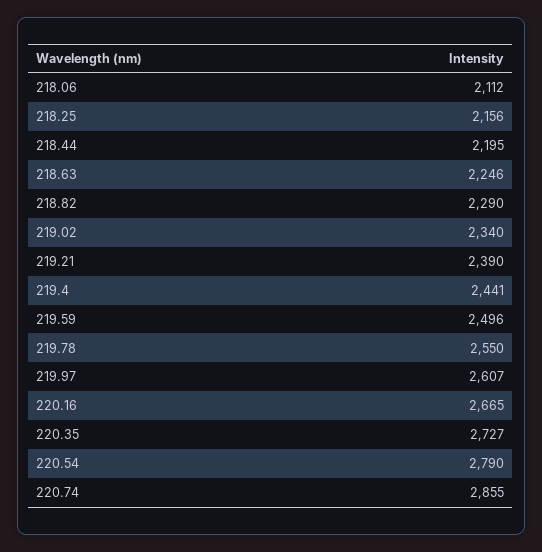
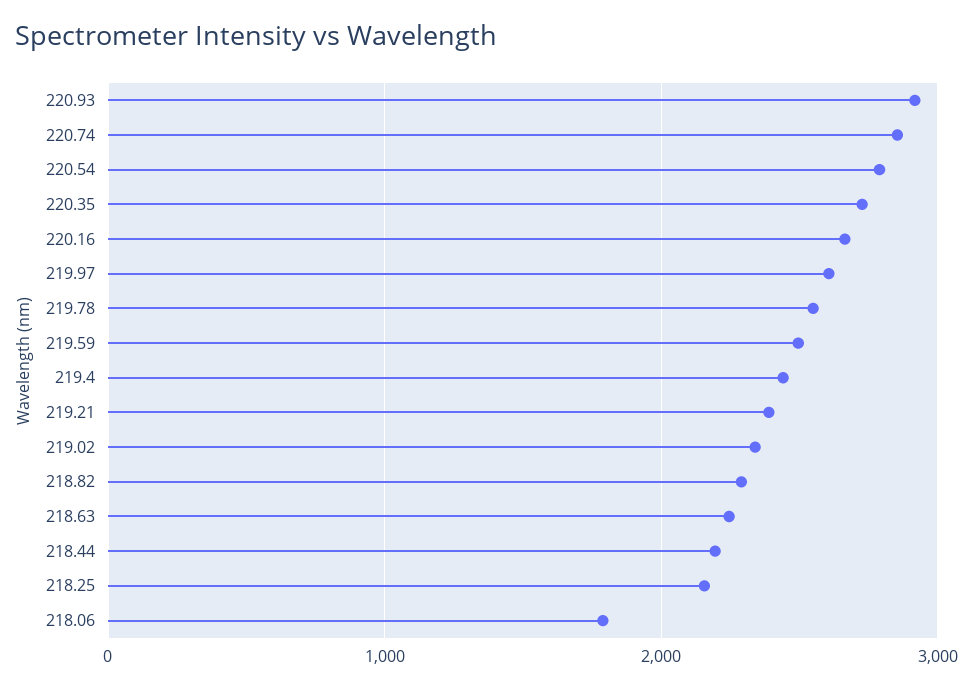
218.06: 2112 -> 1800
220.93: none -> 2900

